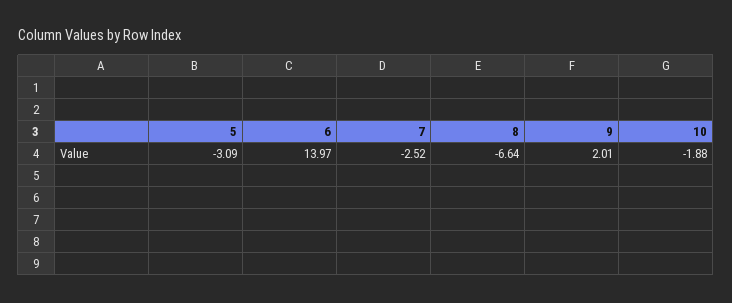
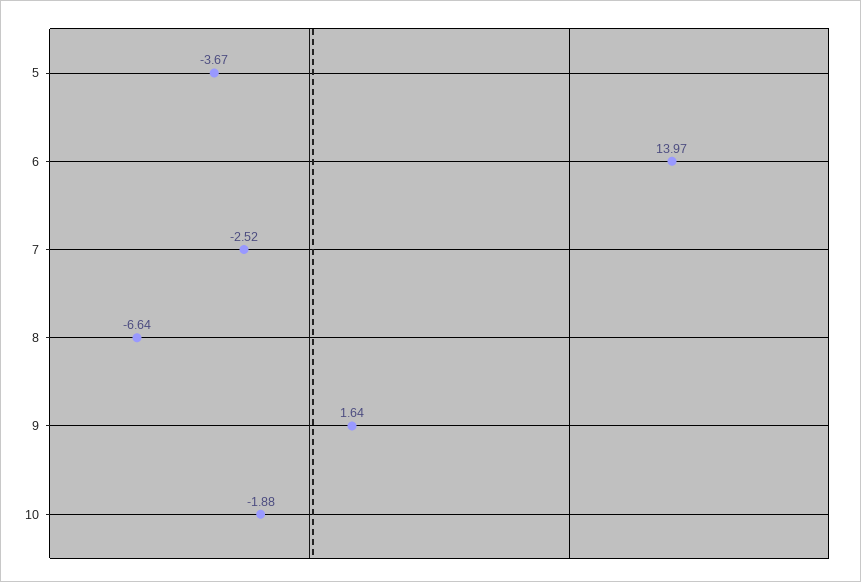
5: -3.09 -> -3.67
9: 2.01 -> 1.64

